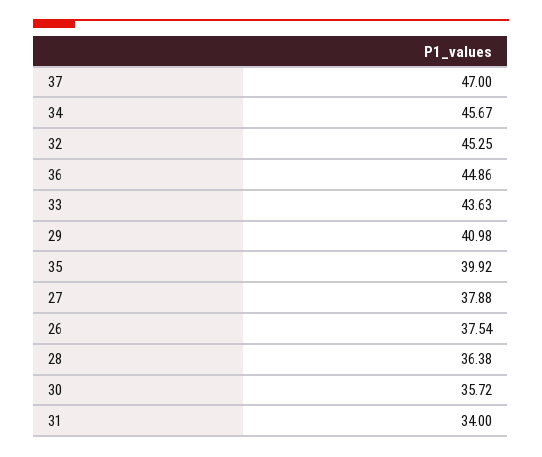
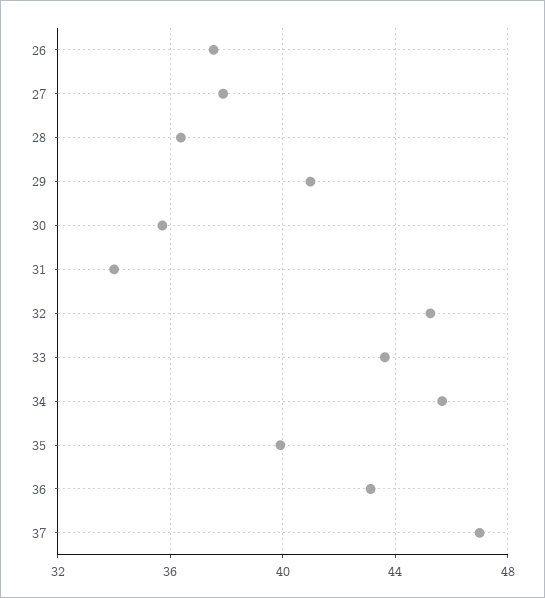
36: 44.86 -> 43

